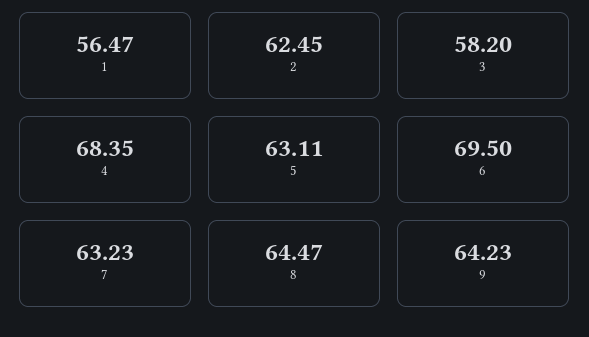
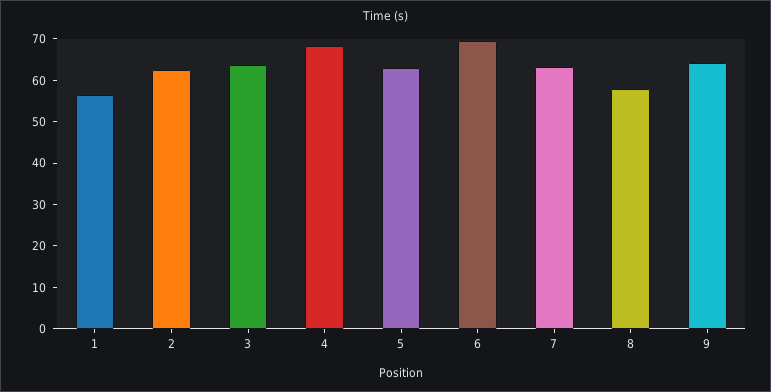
3: 58.2 -> 64
8: 64.47 -> 58

